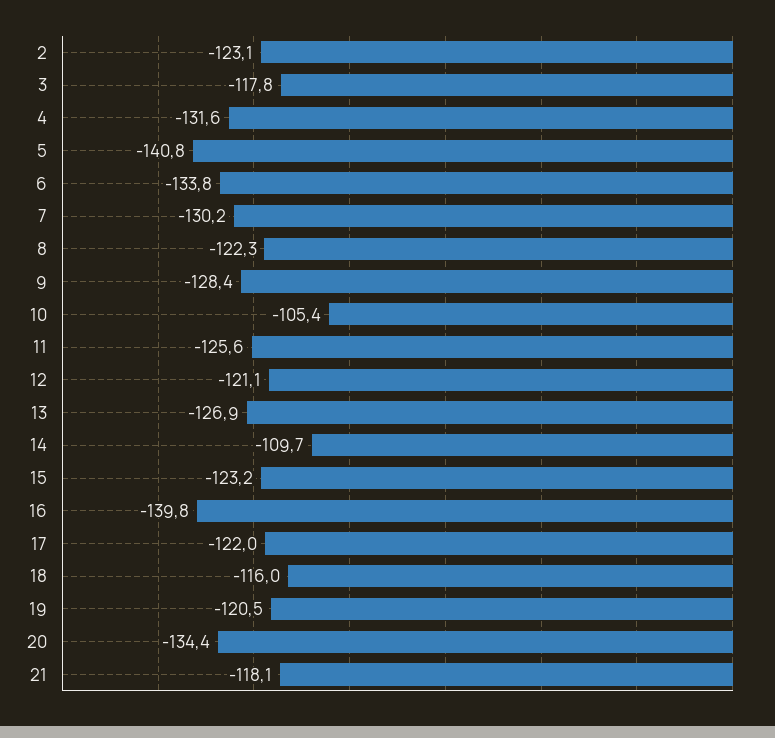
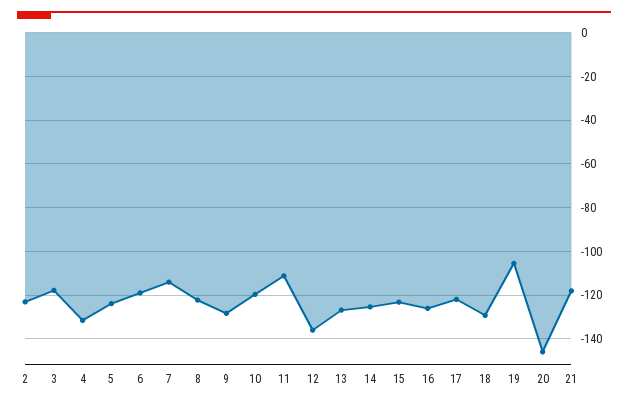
5: -140.8 -> -125
6: -133.8 -> -120
7: -130.2 -> -115
10: -105.4 -> -120
11: -125.6 -> -110
12: -121.1 -> -135
14: -109.7 -> -125
16: -139.8 -> -125
18: -116 -> -130
19: -120.5 -> -105
20: -134.4 -> -145

